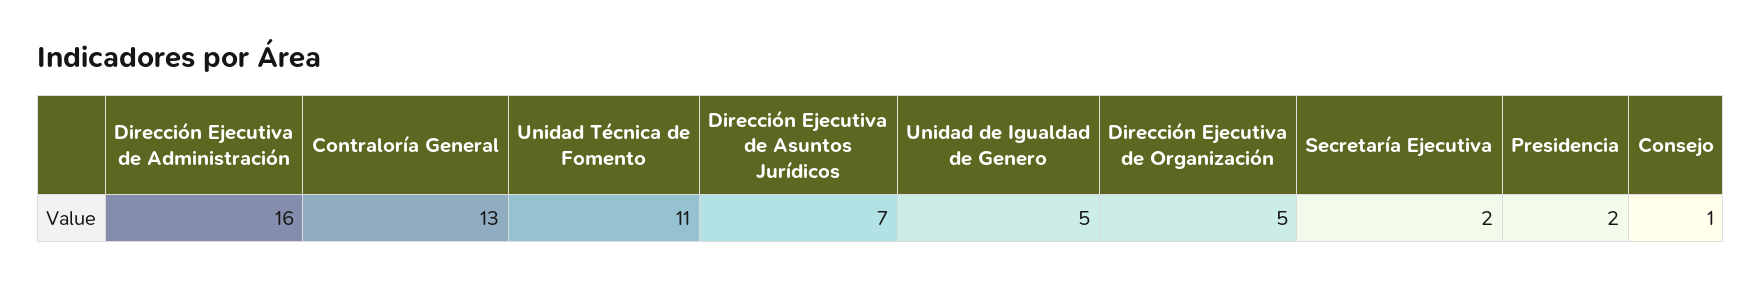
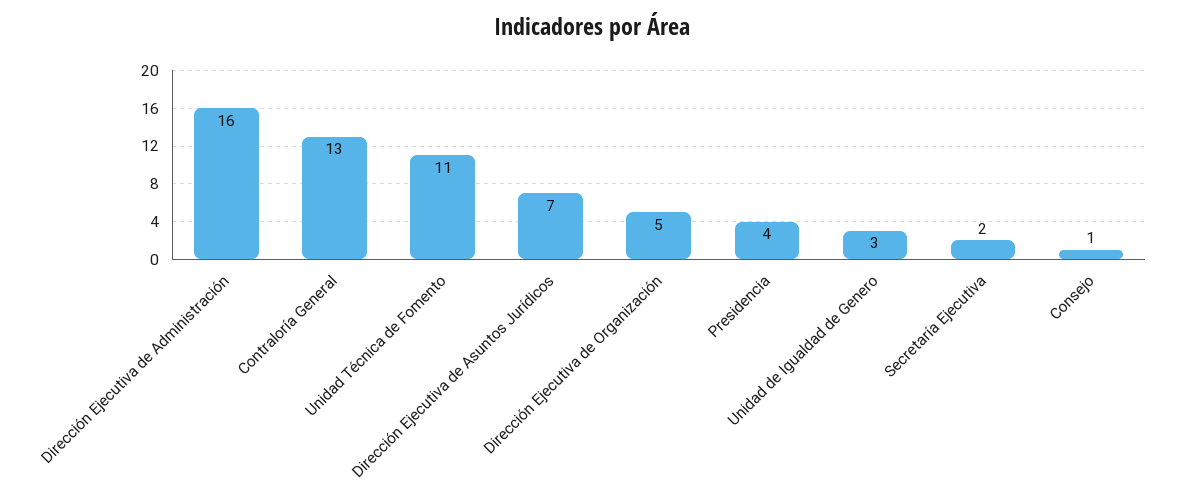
Unidad de Igualdad de Genero: 5 -> 3
Presidencia: 2 -> 4

